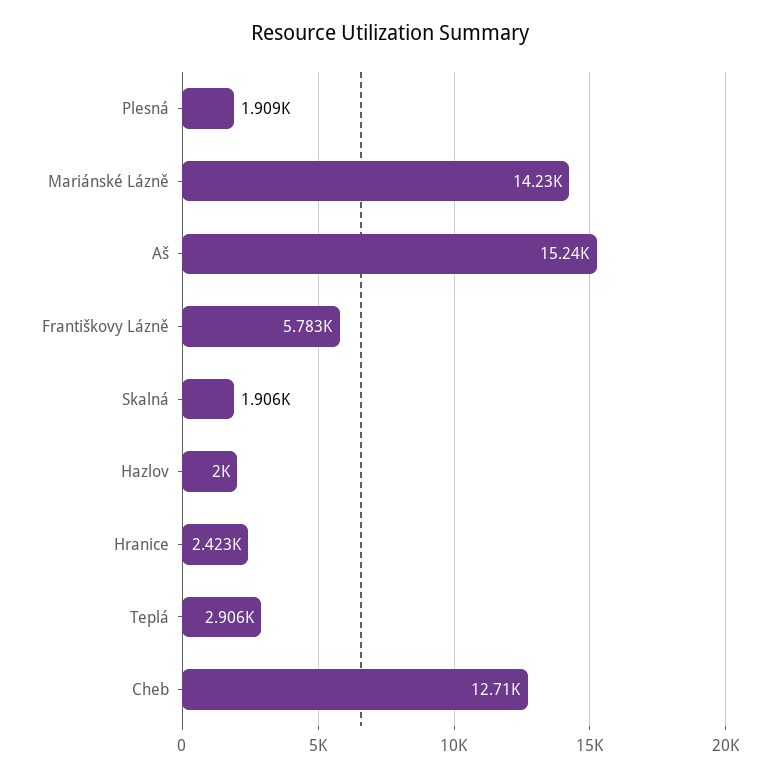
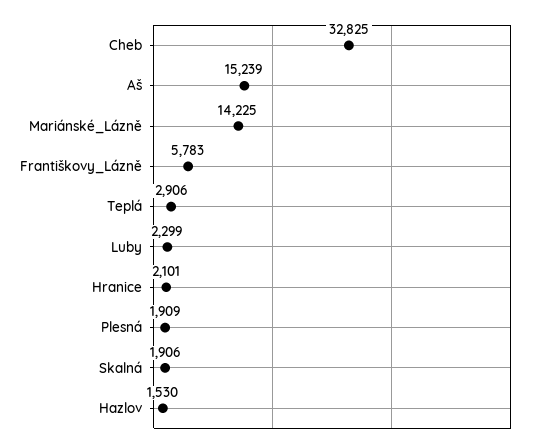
Hazlov: 2000 -> 1530
Hranice: 2423 -> 2101
Cheb: 12710 -> 32825
Luby: none -> 2299

